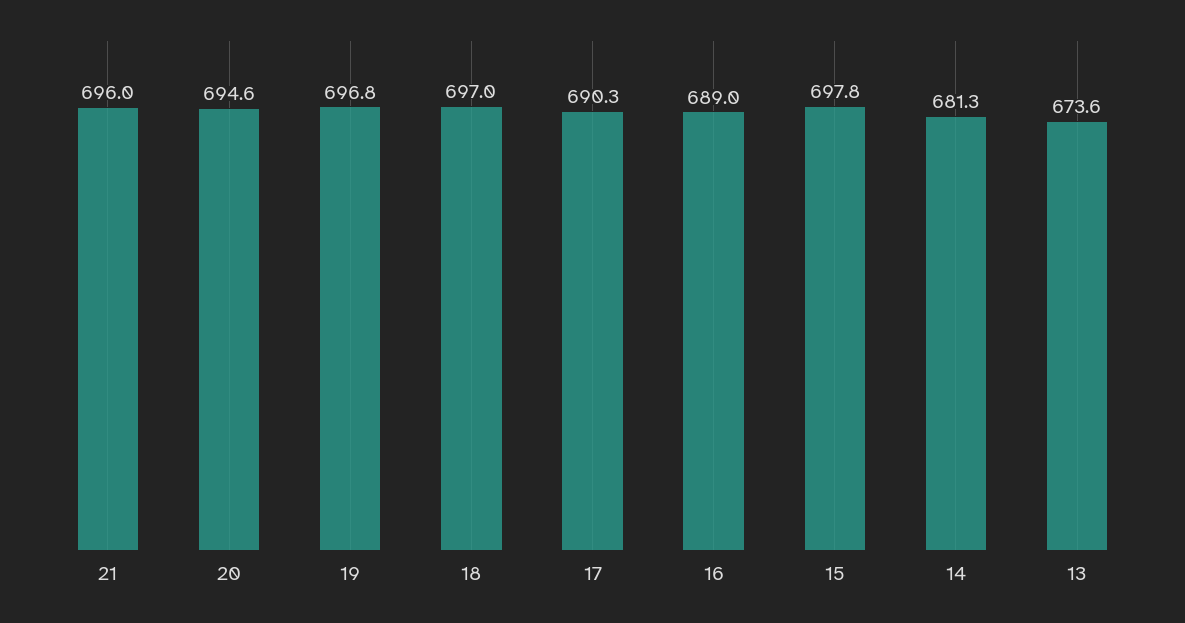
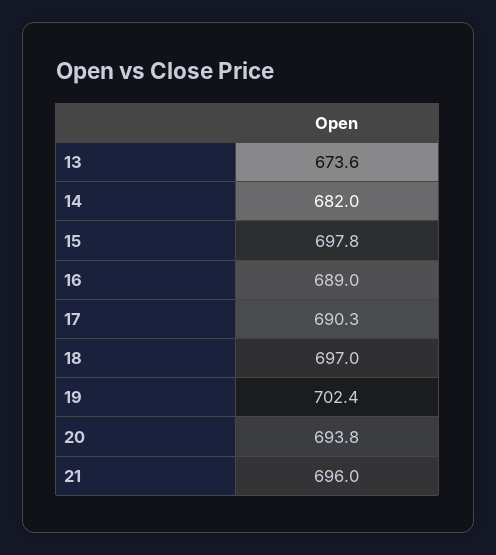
20: 694.6 -> 693.8
19: 696.8 -> 702.4
14: 681.3 -> 682

